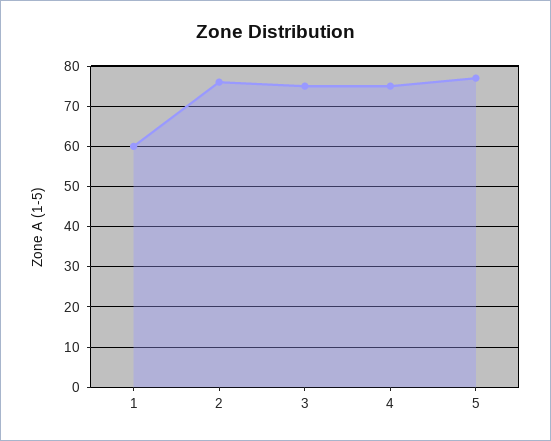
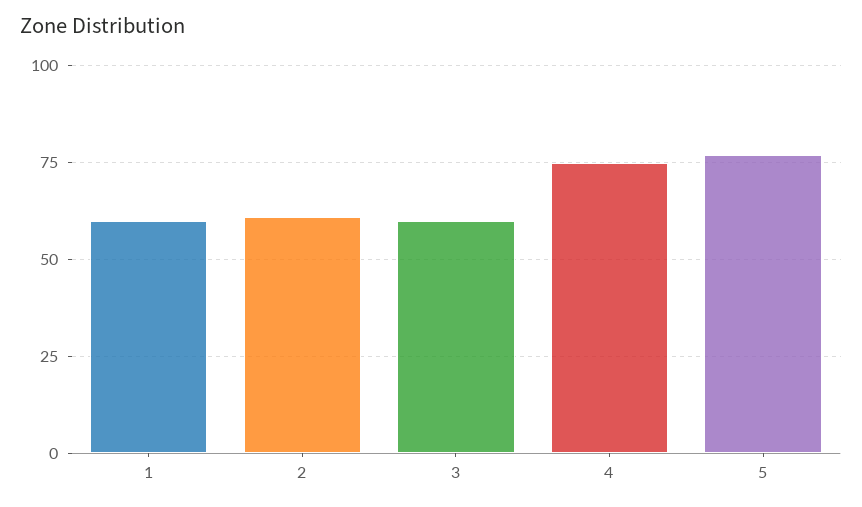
2: 75 -> 60
3: 75 -> 60

